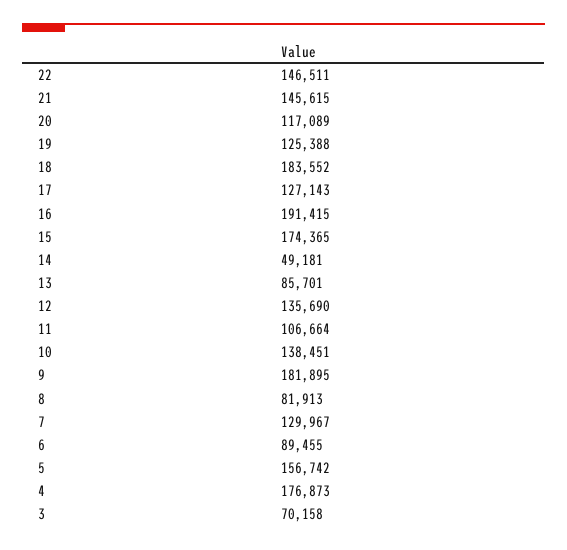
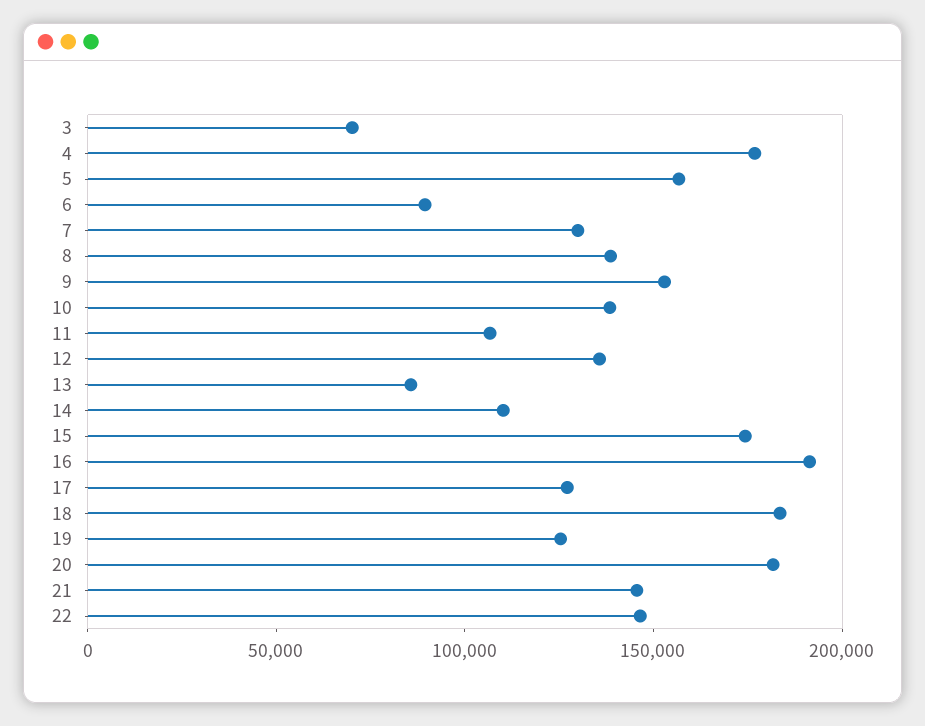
20: 117089 -> 180000
14: 49181 -> 110000
9: 181895 -> 150000
8: 81913 -> 140000

